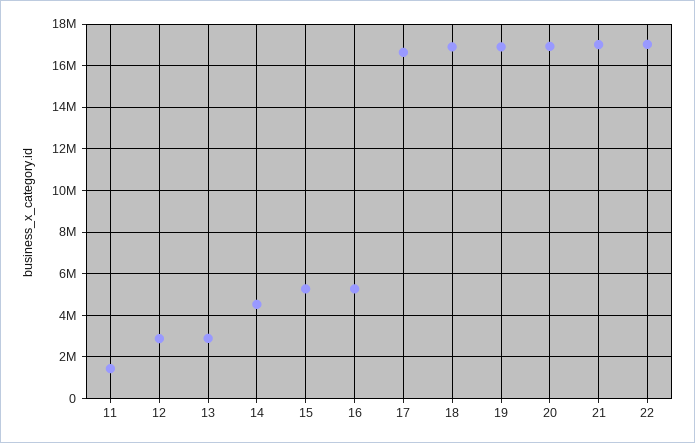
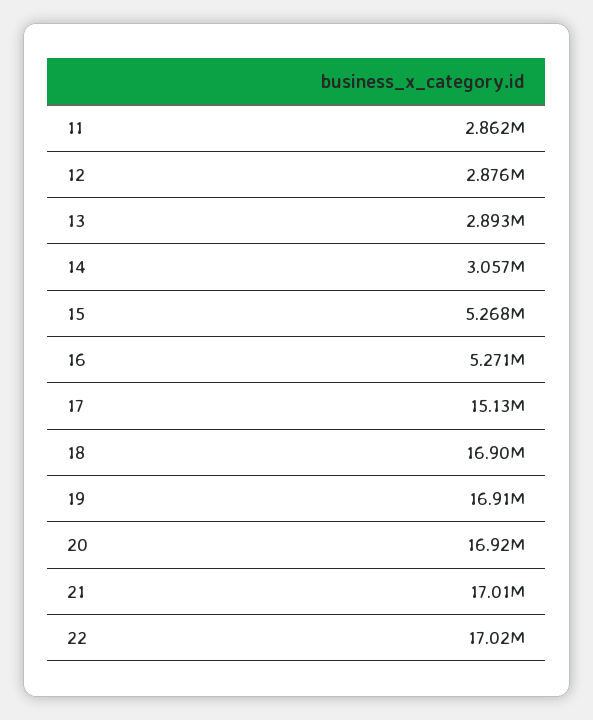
11: 1500000 -> 2862000
14: 4500000 -> 3057000
17: 16500000 -> 15130000

